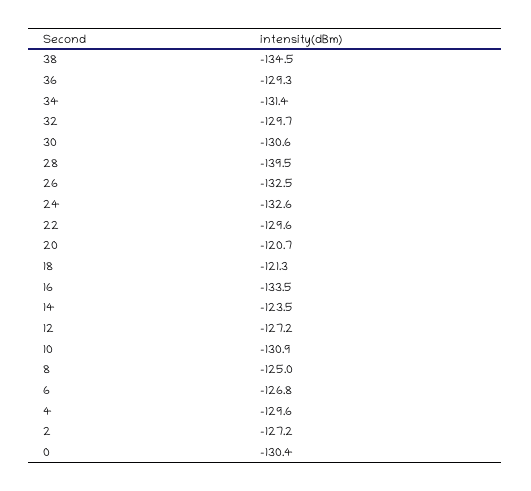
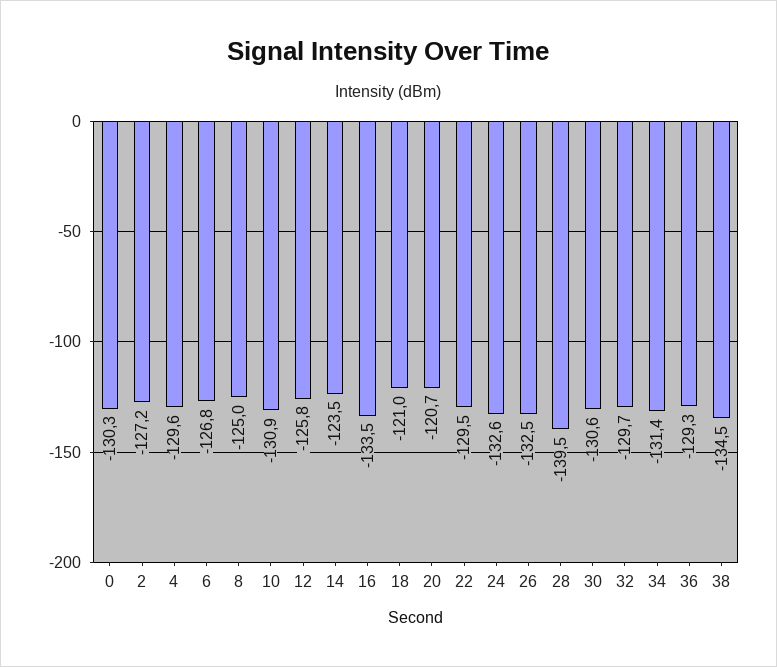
22: -129.6 -> -129.5
18: -121.3 -> -121
12: -127.2 -> -125.8
0: -130.4 -> -130.3

